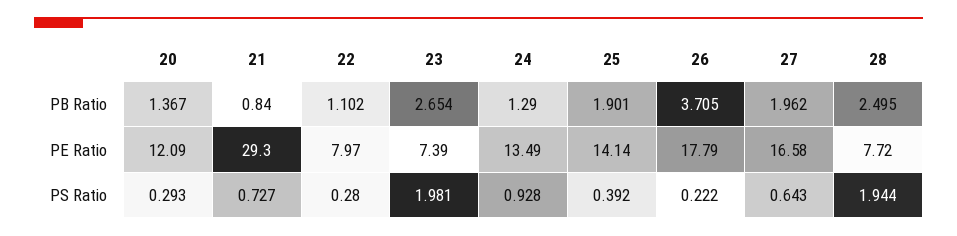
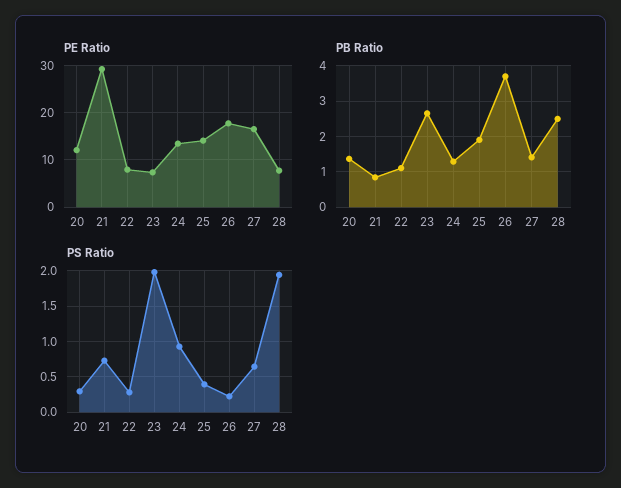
PB Ratio, 27: 1.962 -> 1.4

